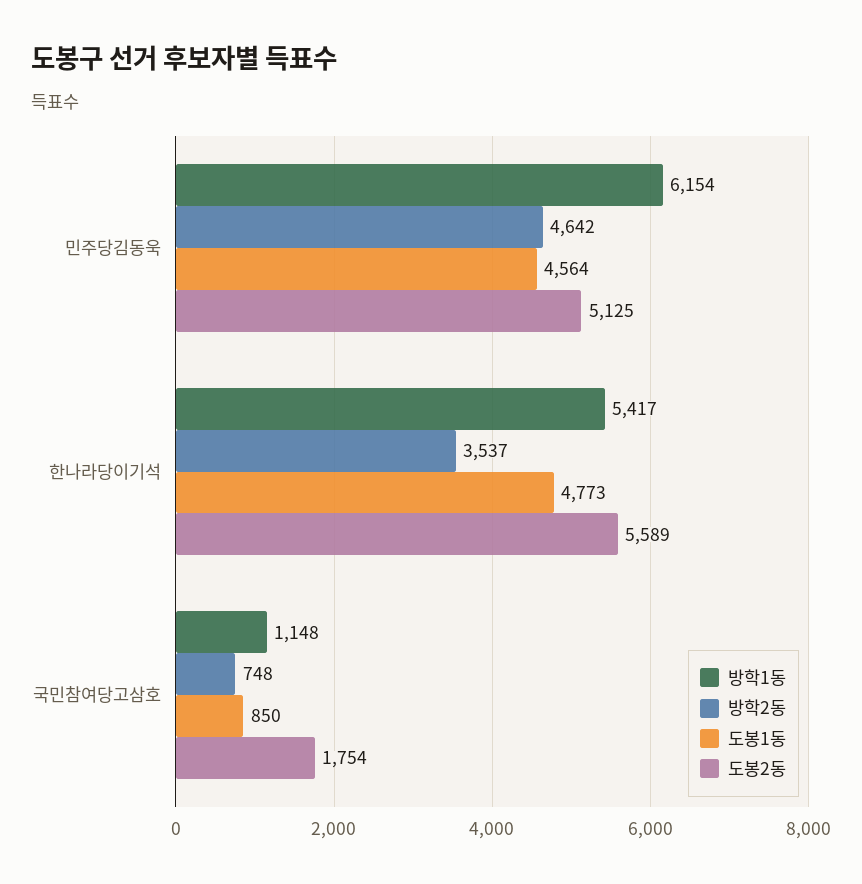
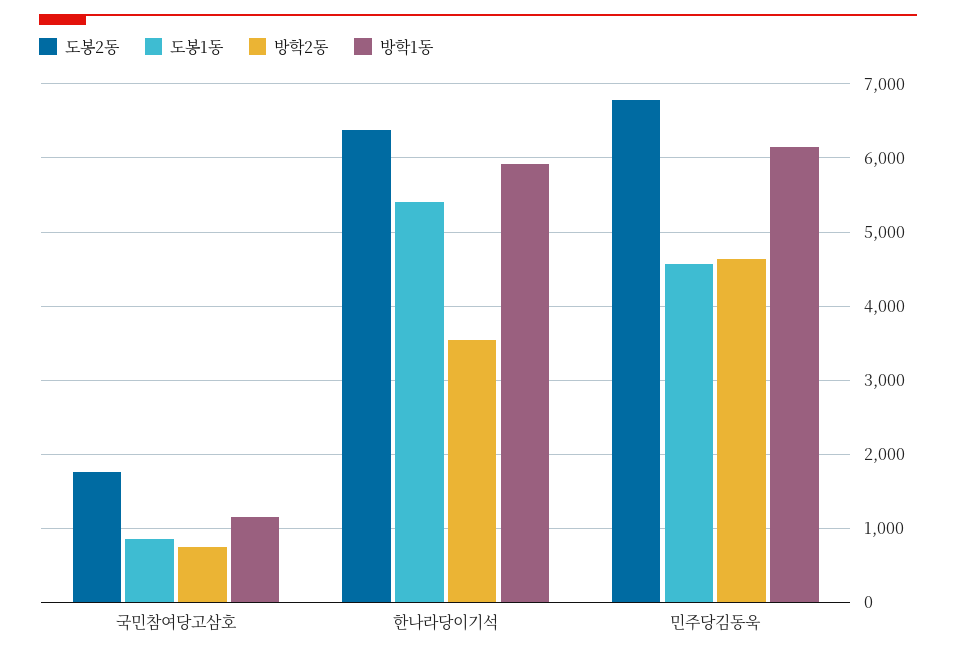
도봉2동, 민주당김동욱: 5125 -> 6800
방학1동, 한나라당이기석: 5417 -> 5900
도봉1동, 한나라당이기석: 4773 -> 5400
도봉2동, 한나라당이기석: 5589 -> 6400

